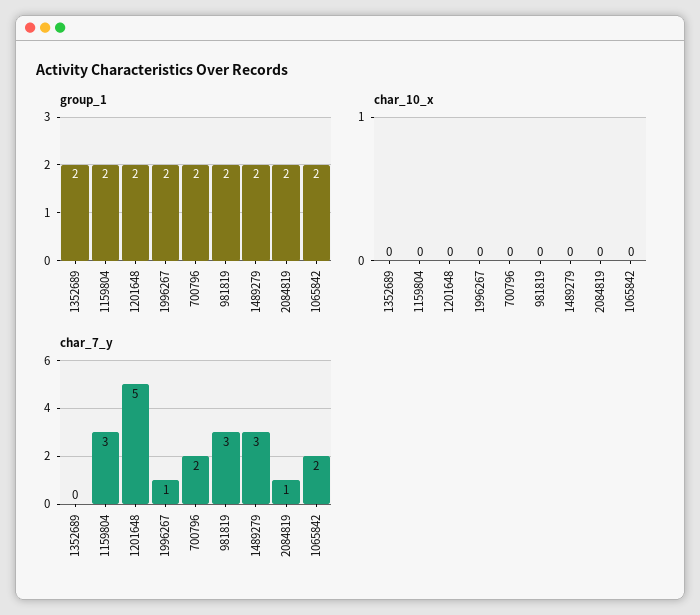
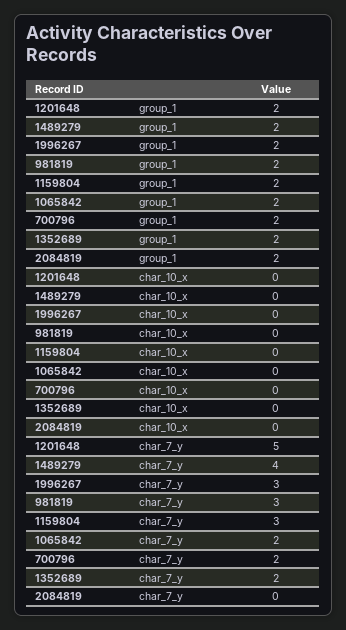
char_7_y, 1352689: 0 -> 2
char_7_y, 1996267: 1 -> 3
char_7_y, 1489279: 3 -> 4
char_7_y, 2084819: 1 -> 0

